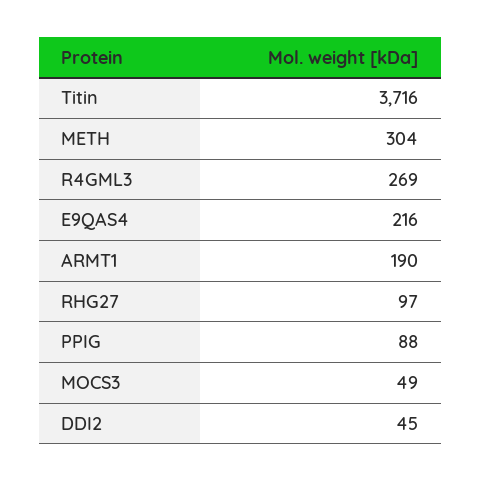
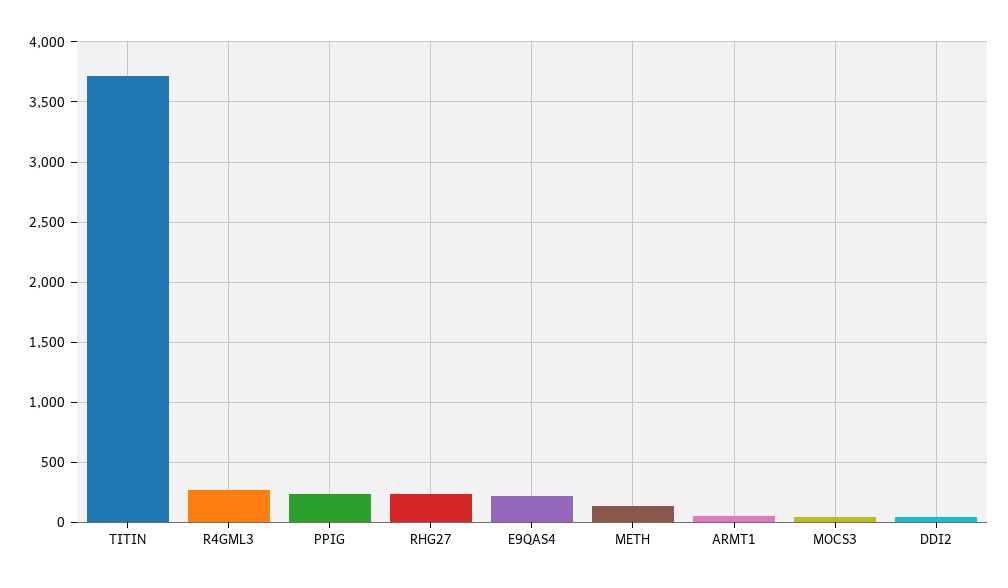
METH: 304 -> 150
ARMT1: 190 -> 50
RHG27: 97 -> 250
PPIG: 88 -> 250

